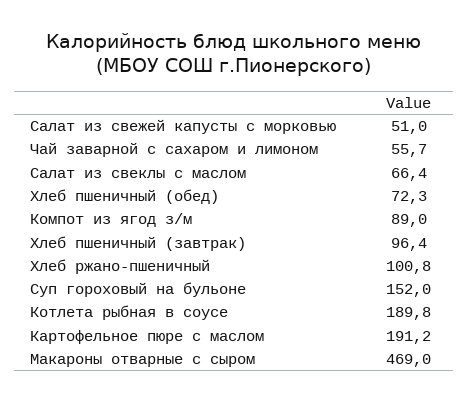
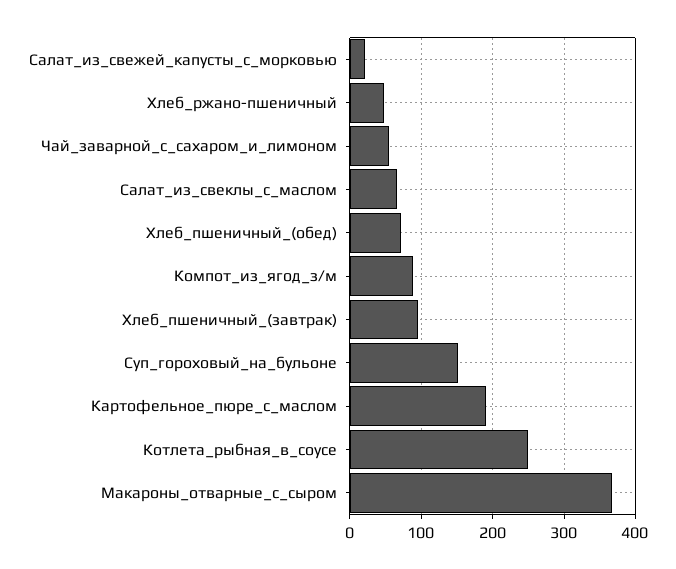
Салат из свежей капусты с морковью: 51 -> 20
Хлеб ржано-пшеничный: 100.8 -> 50
Котлета рыбная в соусе: 189.8 -> 250
Макароны отварные с сыром: 469 -> 370

